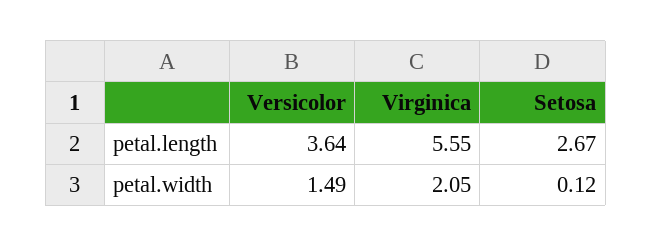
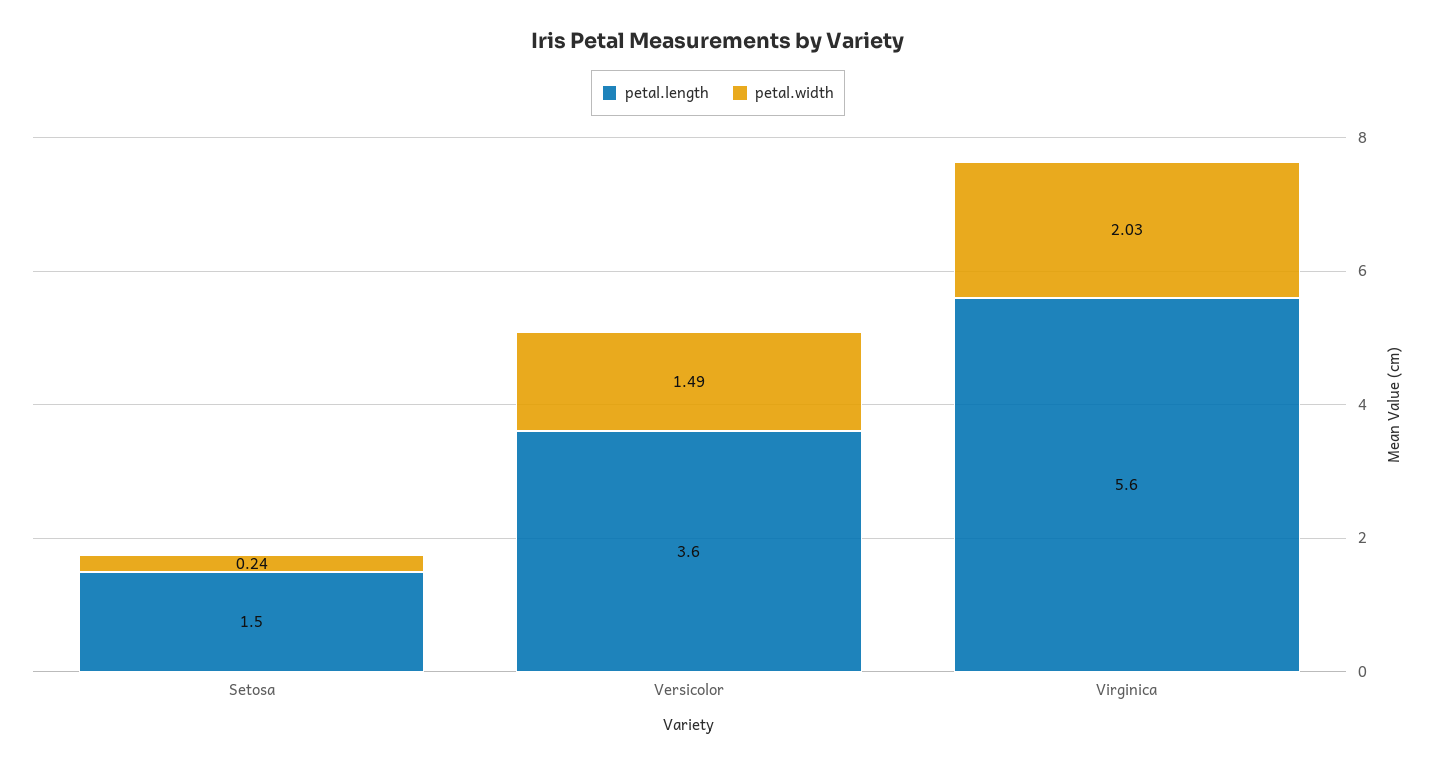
petal.length, Setosa: 2.67 -> 1.5
petal.width, Virginica: 2.05 -> 2.03
petal.width, Setosa: 0.12 -> 0.24

